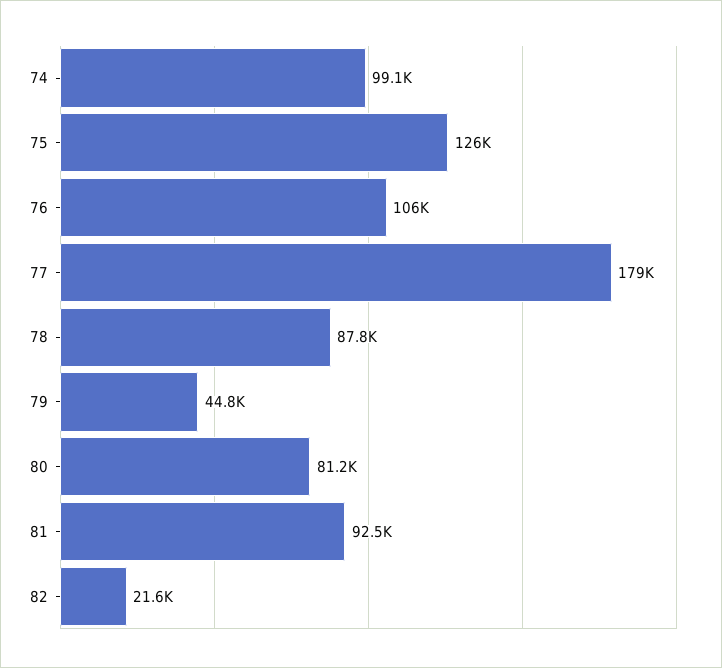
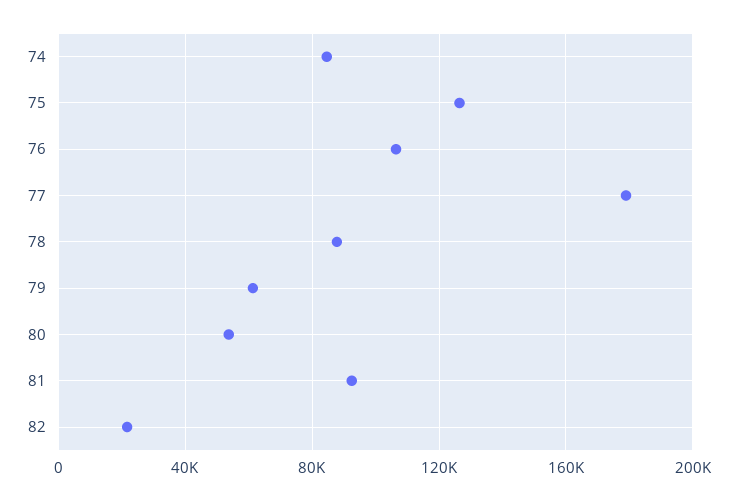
74: 99100 -> 85000
79: 44800 -> 60000
80: 81200 -> 55000

